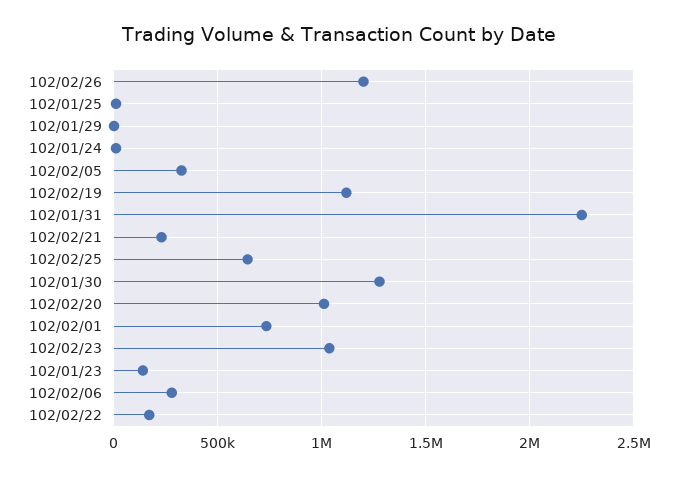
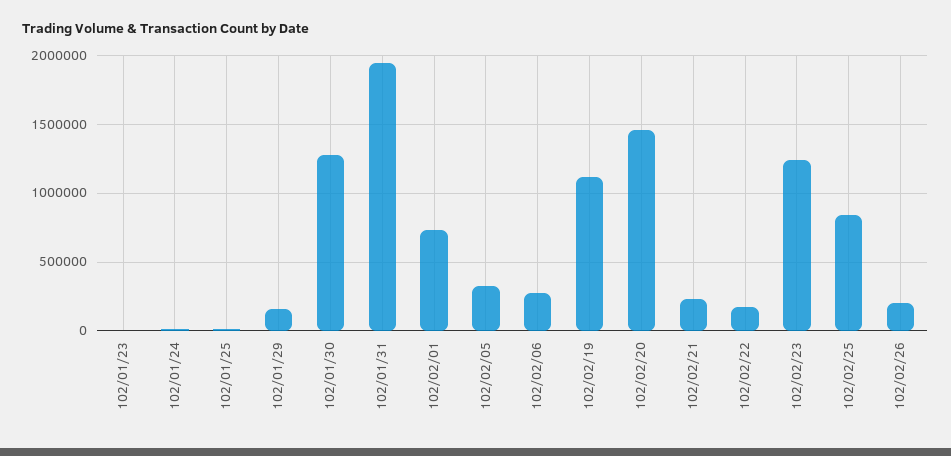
102/02/26: 1200000 -> 200000
102/01/29: 0 -> 150000
102/01/31: 2250000 -> 1950000
102/02/25: 650000 -> 850000
102/02/20: 1000000 -> 1450000
102/02/23: 1050000 -> 1250000
102/01/23: 150000 -> 0

